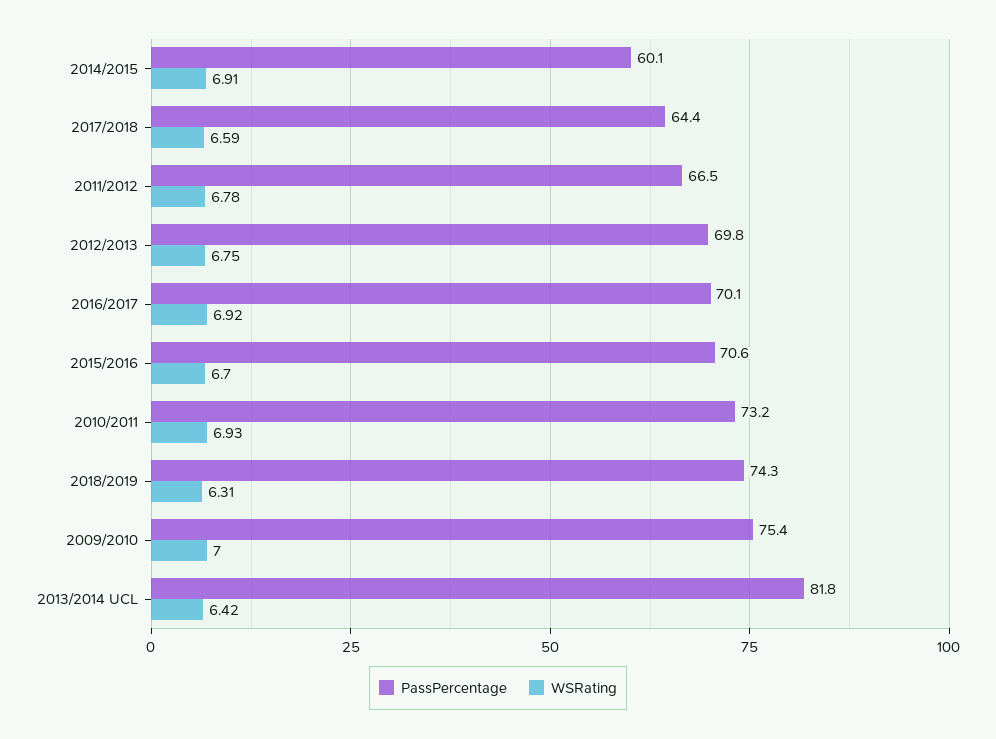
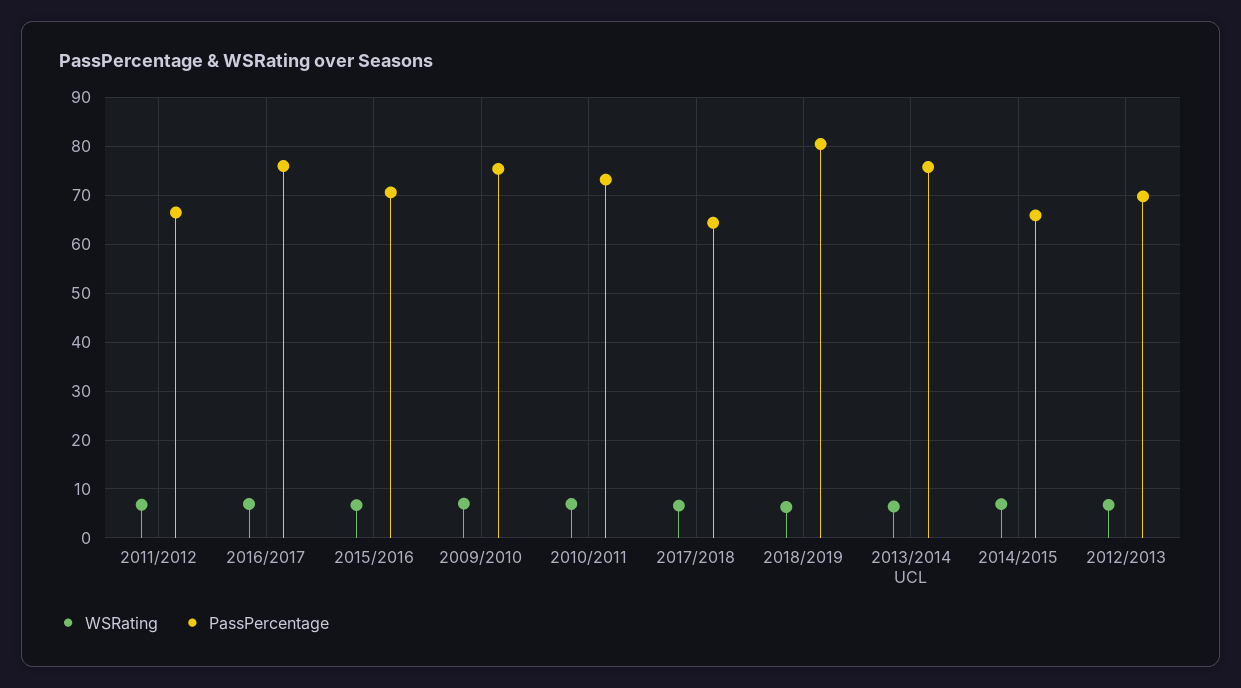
PassPercentage, 2014/2015: 60.1 -> 66
PassPercentage, 2016/2017: 70.1 -> 76
PassPercentage, 2018/2019: 74.3 -> 80
PassPercentage, 2013/2014 UCL: 81.8 -> 76

